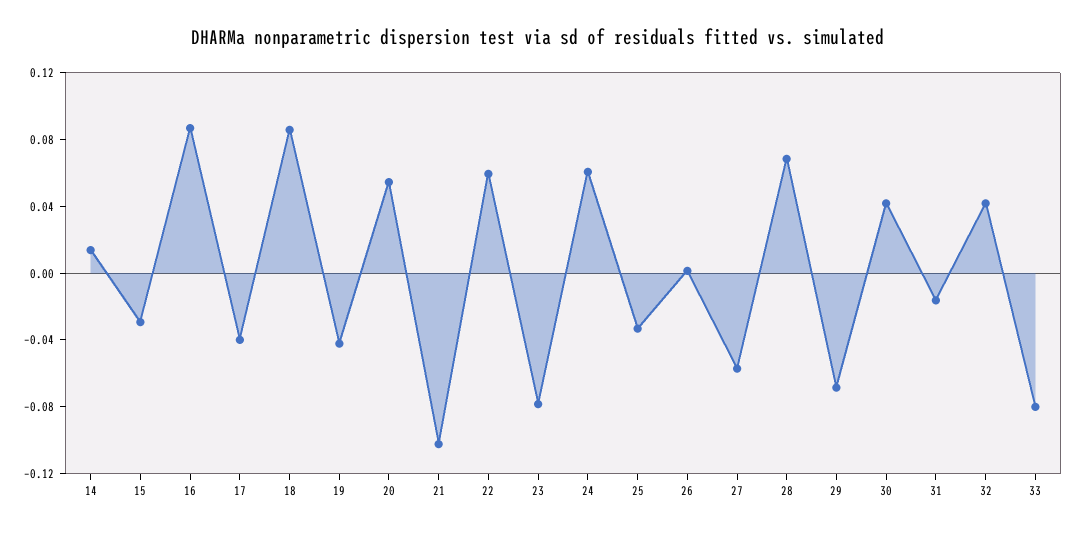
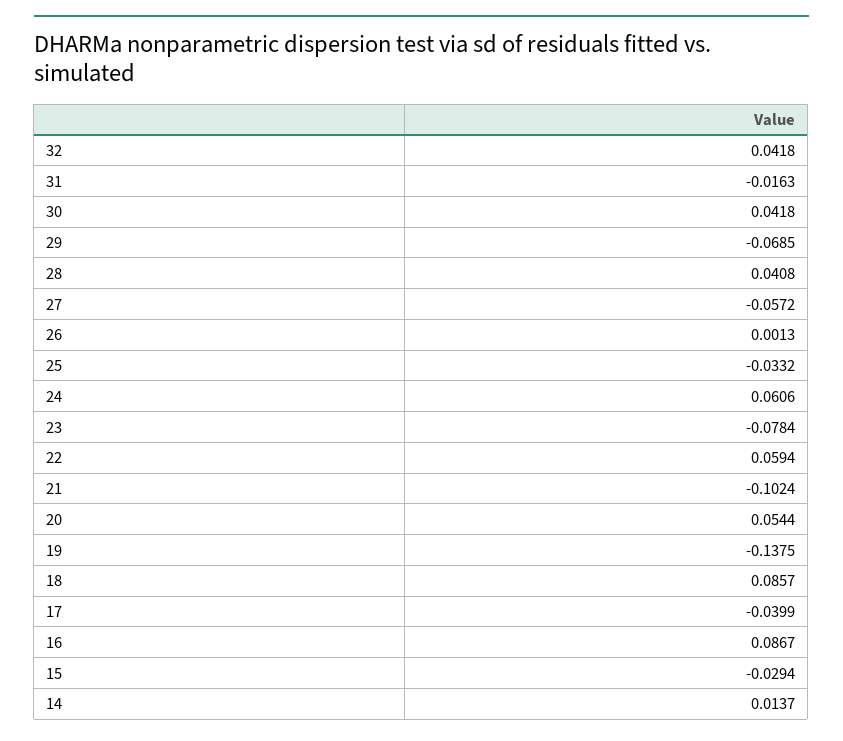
19: -0.04 -> -0.1375
28: 0.07 -> 0.0408
33: -0.08 -> none

